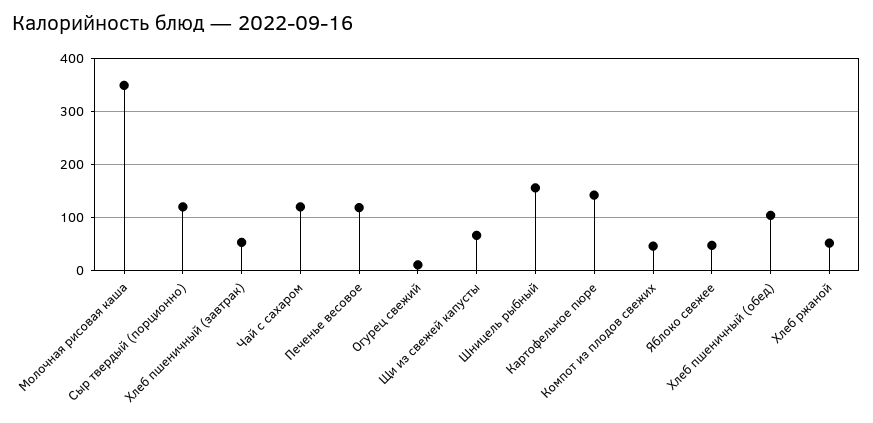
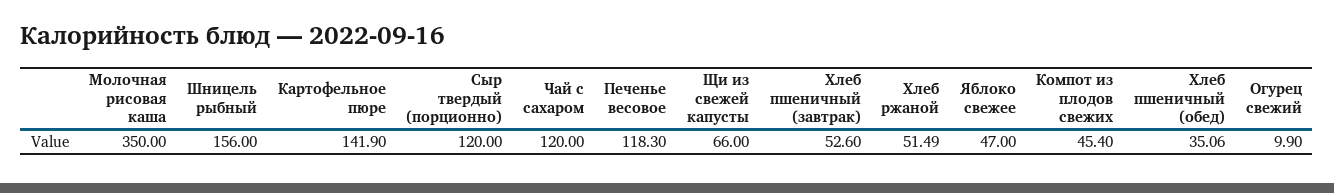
Хлеб пшеничный (обед): 100 -> 35.06

